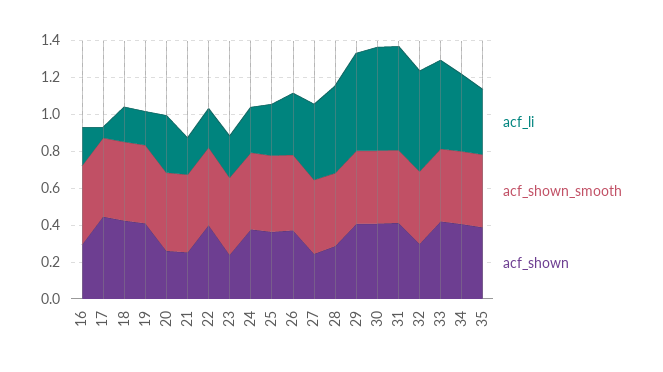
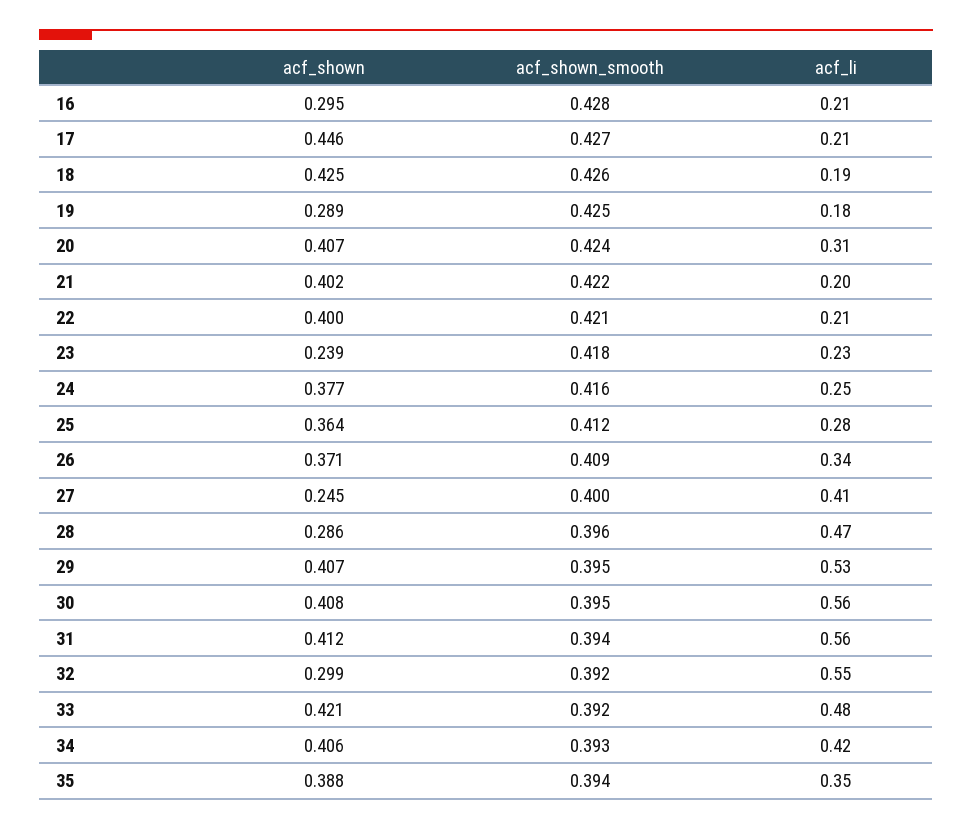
acf_li, 17: 0.05 -> 0.21
acf_shown, 19: 0.4 -> 0.289
acf_shown, 20: 0.25 -> 0.407
acf_shown, 21: 0.25 -> 0.402

